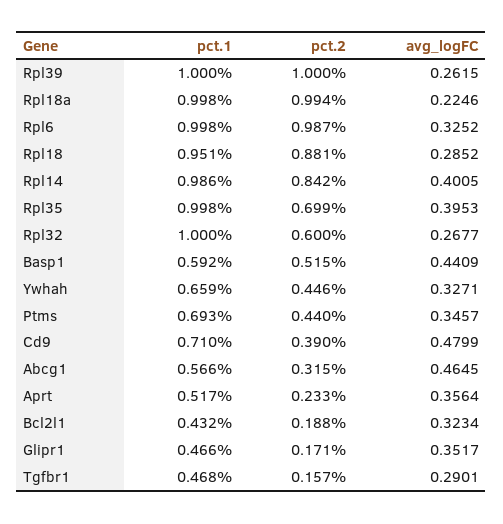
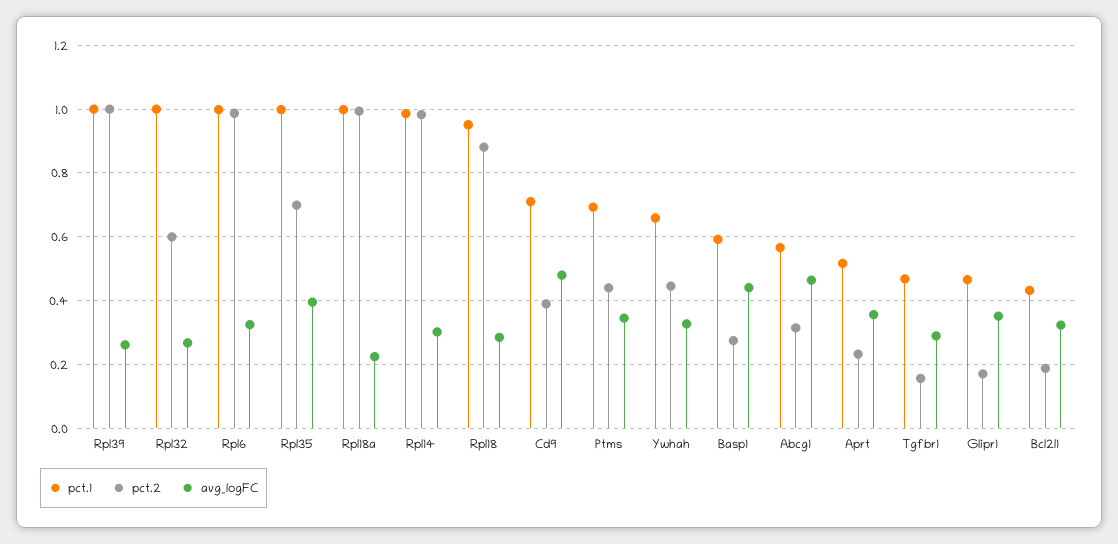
pct.2, Rpl14: 0.842 -> 0.98
avg_logFC, Rpl14: 0.4005 -> 0.3
pct.2, Basp1: 0.515 -> 0.28

